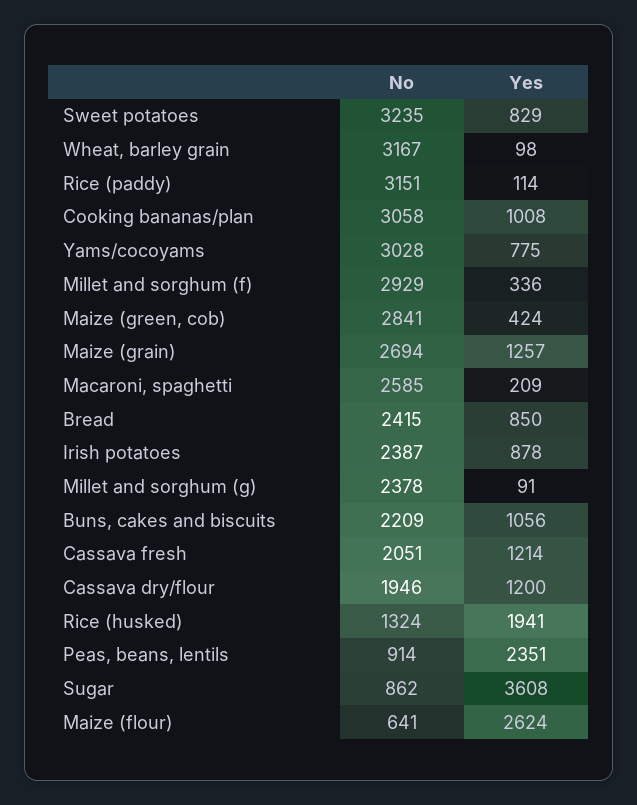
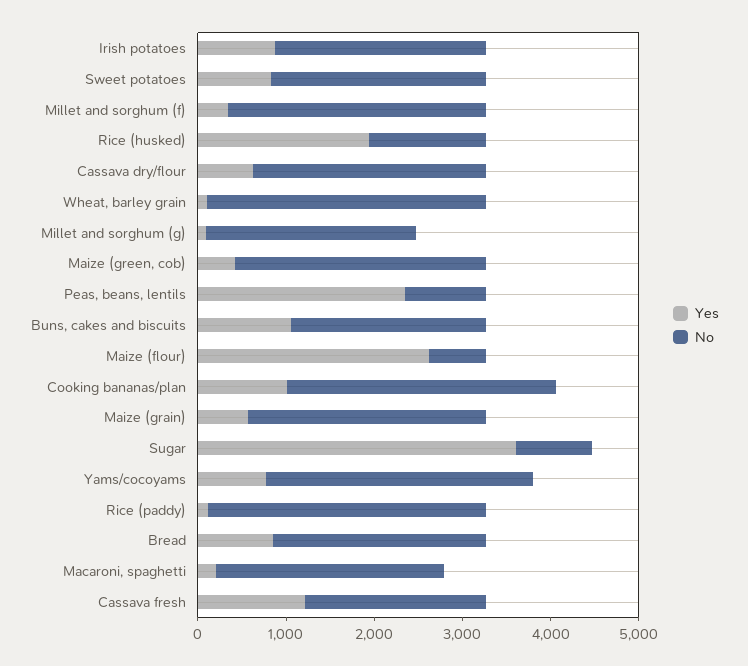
No, Sweet potatoes: 3235 -> 2400
Yes, Maize (grain): 1257 -> 600
No, Cassava dry/flour: 1946 -> 2600
Yes, Cassava dry/flour: 1200 -> 600

